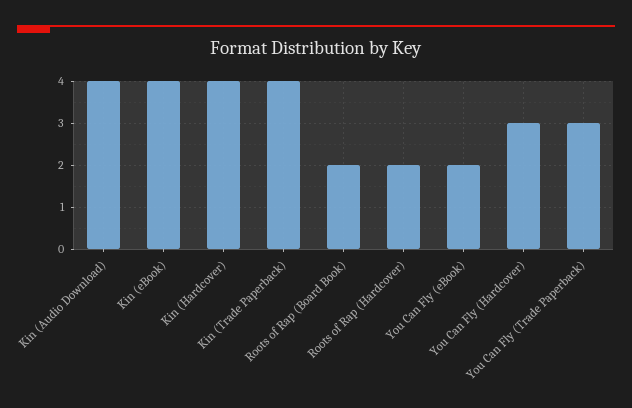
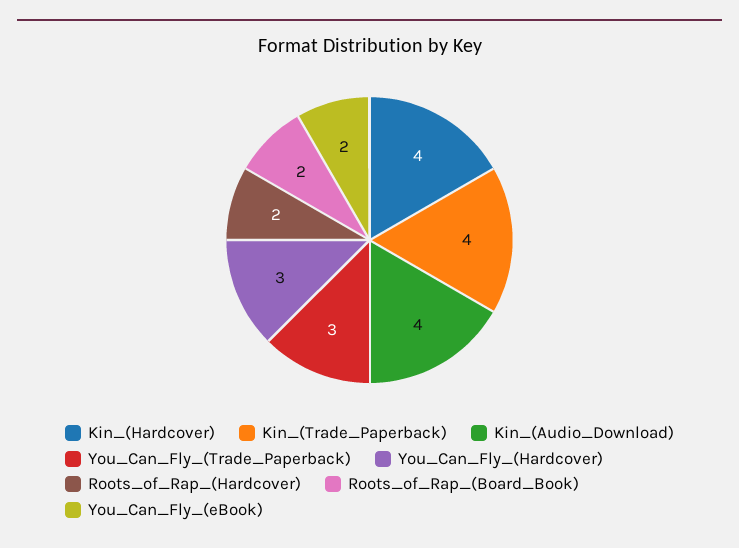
Kin (eBook): 4 -> none

